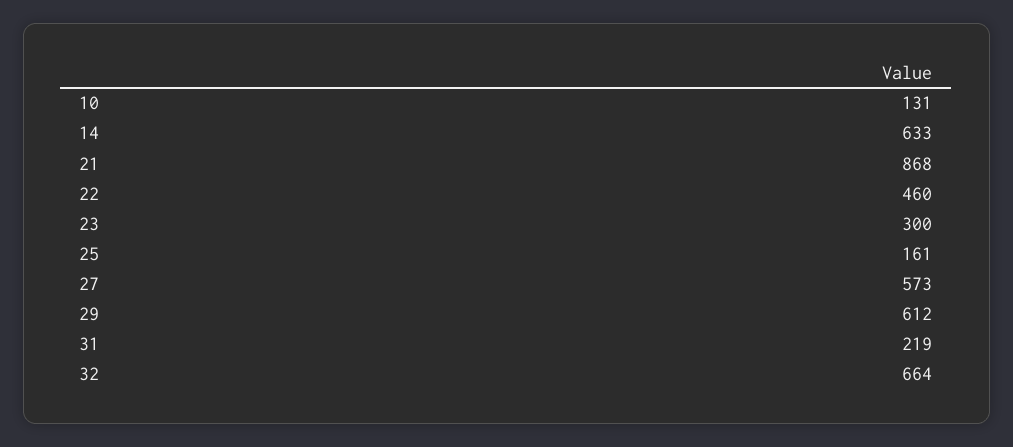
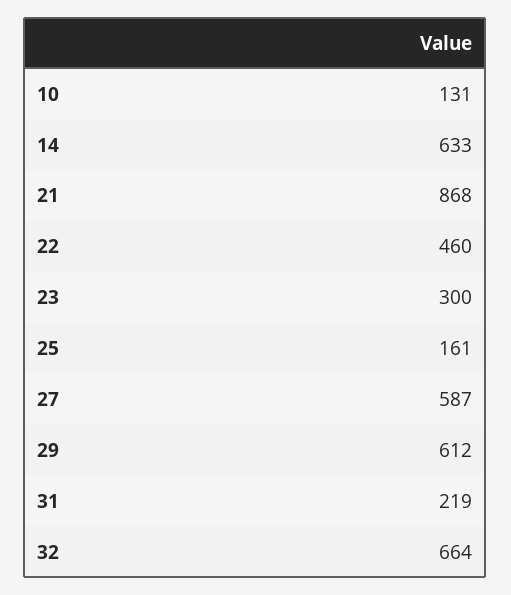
27: 573 -> 587

